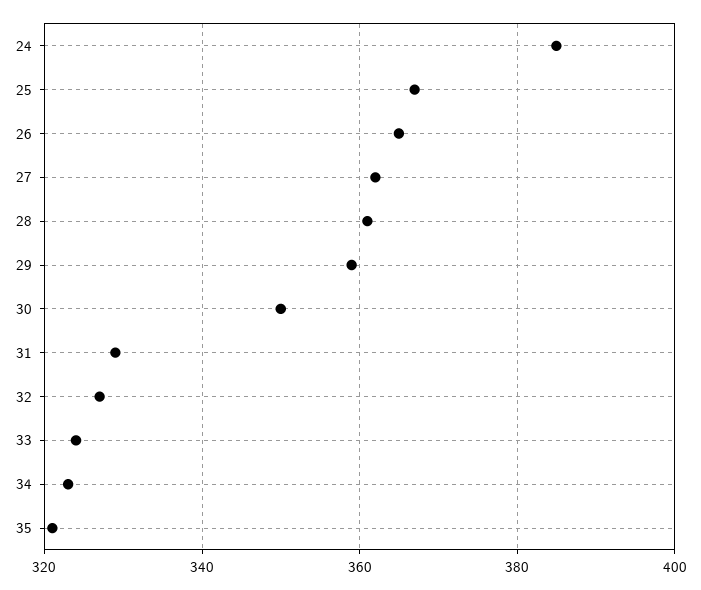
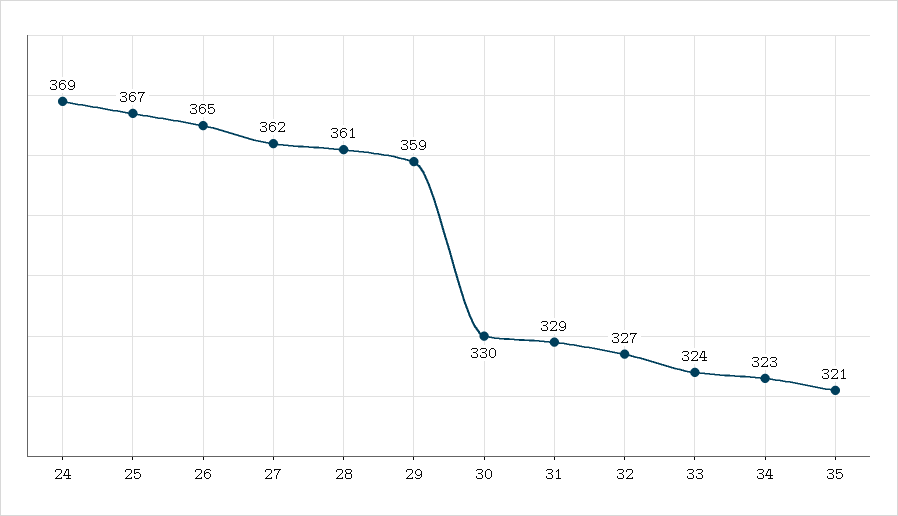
24: 385 -> 369
30: 350 -> 330

